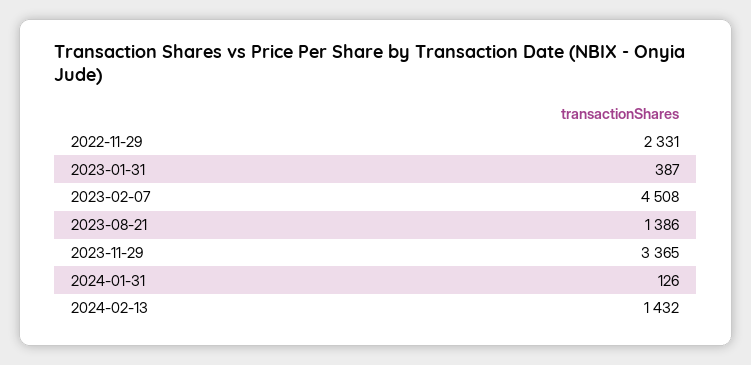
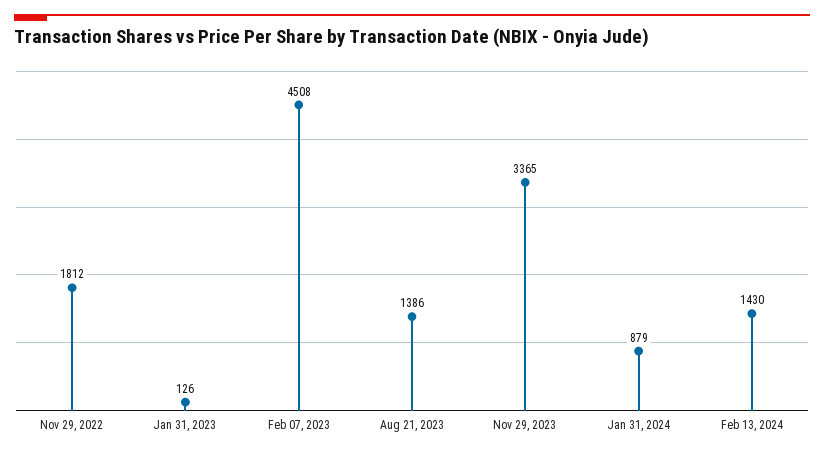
2022-11-29: 2331 -> 1812
2023-01-31: 387 -> 126
2024-01-31: 126 -> 879
2024-02-13: 1432 -> 1430

